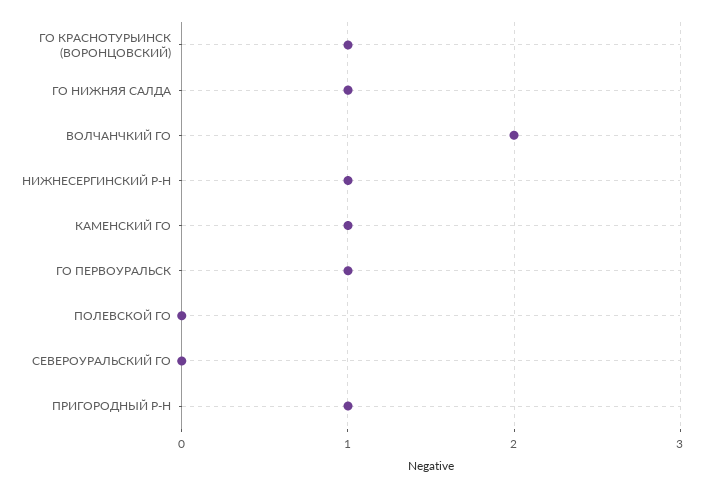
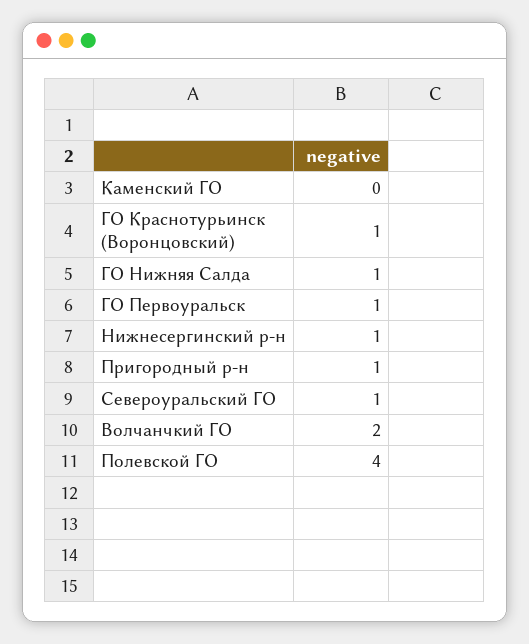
КАМЕНСКИЙ ГО: 1 -> 0
ПОЛЕВСКОЙ ГО: 0 -> 4
СЕВЕРОУРАЛЬСКИЙ ГО: 0 -> 1

